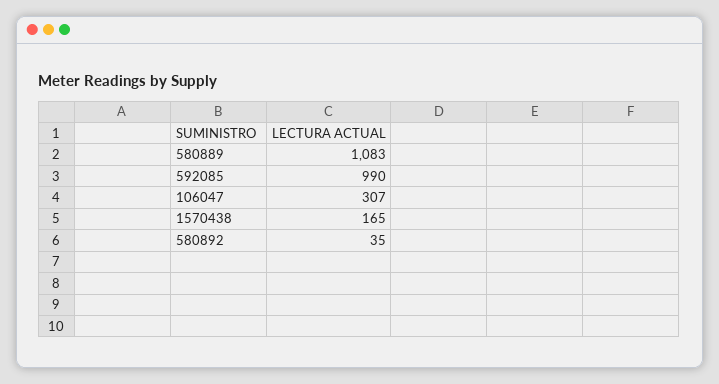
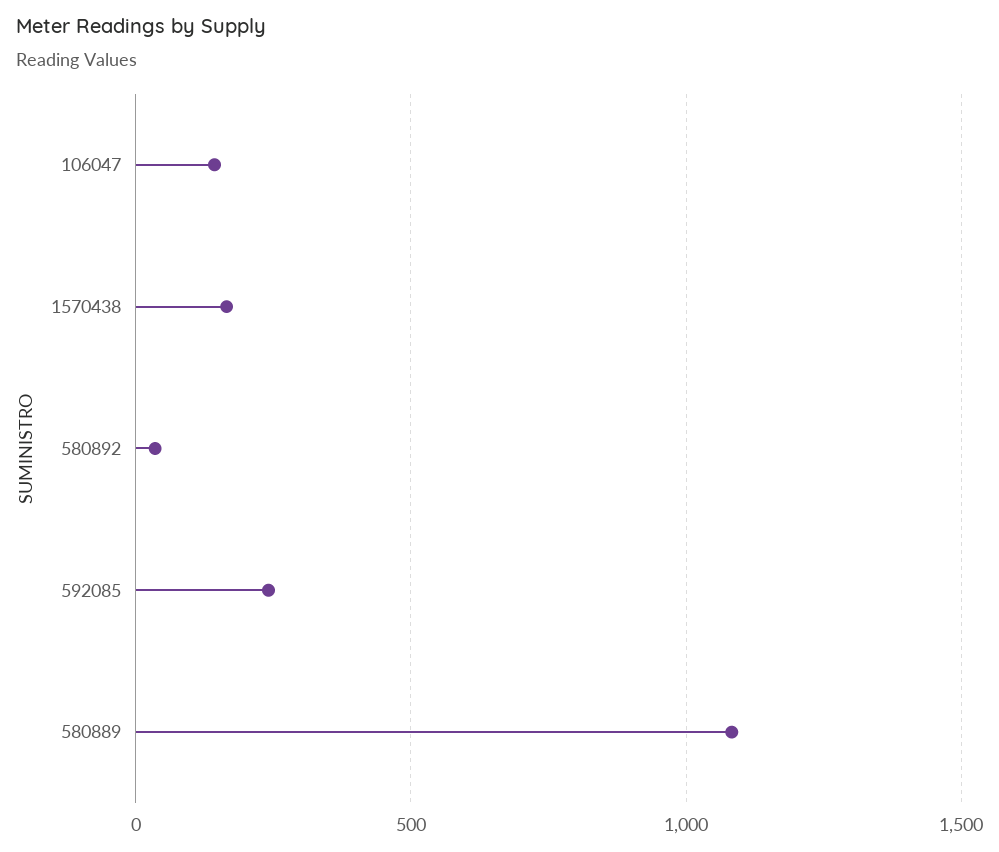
592085: 990 -> 250
106047: 307 -> 150

